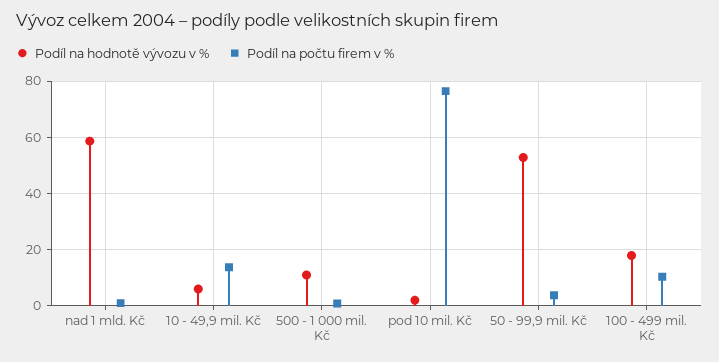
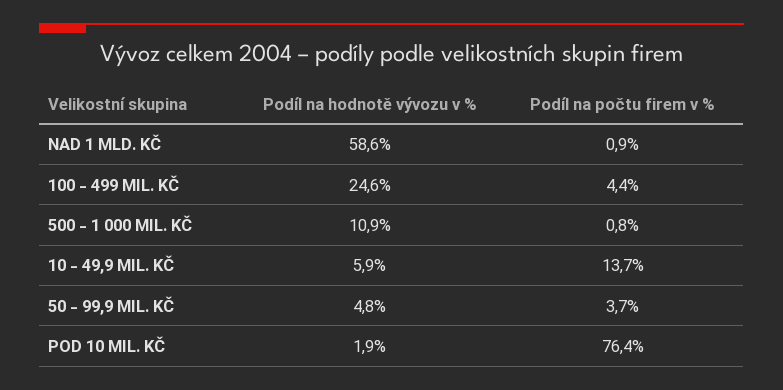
Podíl na hodnotě vývozu v %, 50 - 99,9 mil. Kč: 52.5 -> 4.8
Podíl na hodnotě vývozu v %, 100 - 499 mil. Kč: 17.5 -> 24.6
Podíl na počtu firem v %, 100 - 499 mil. Kč: 10 -> 4.4

